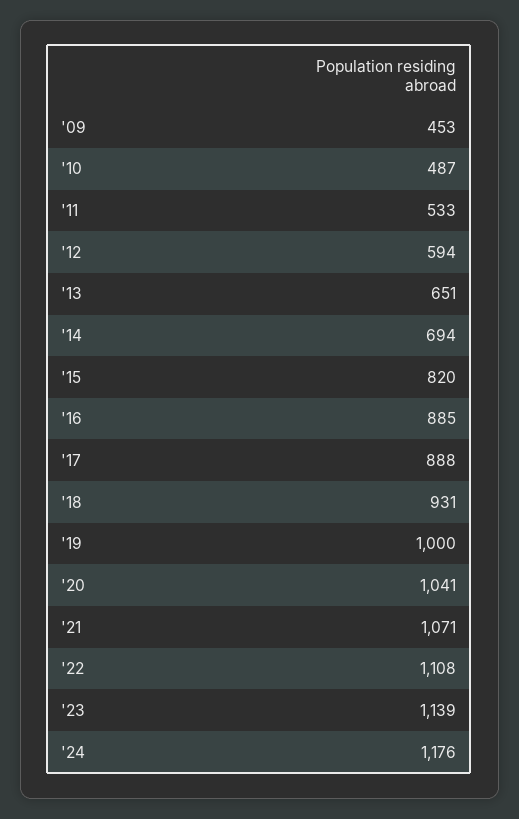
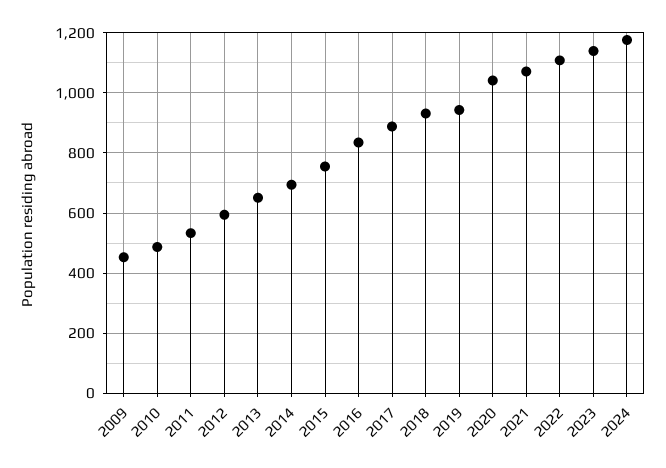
'15: 820 -> 760
'16: 885 -> 840
'19: 1000 -> 940

